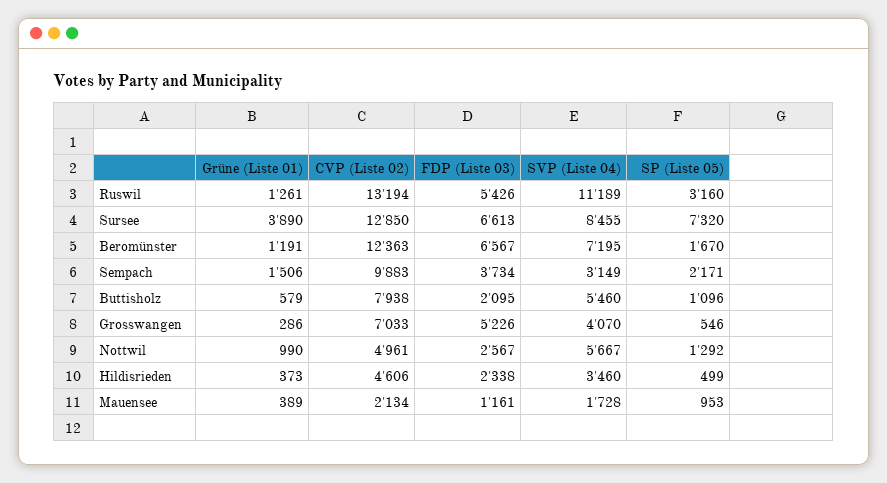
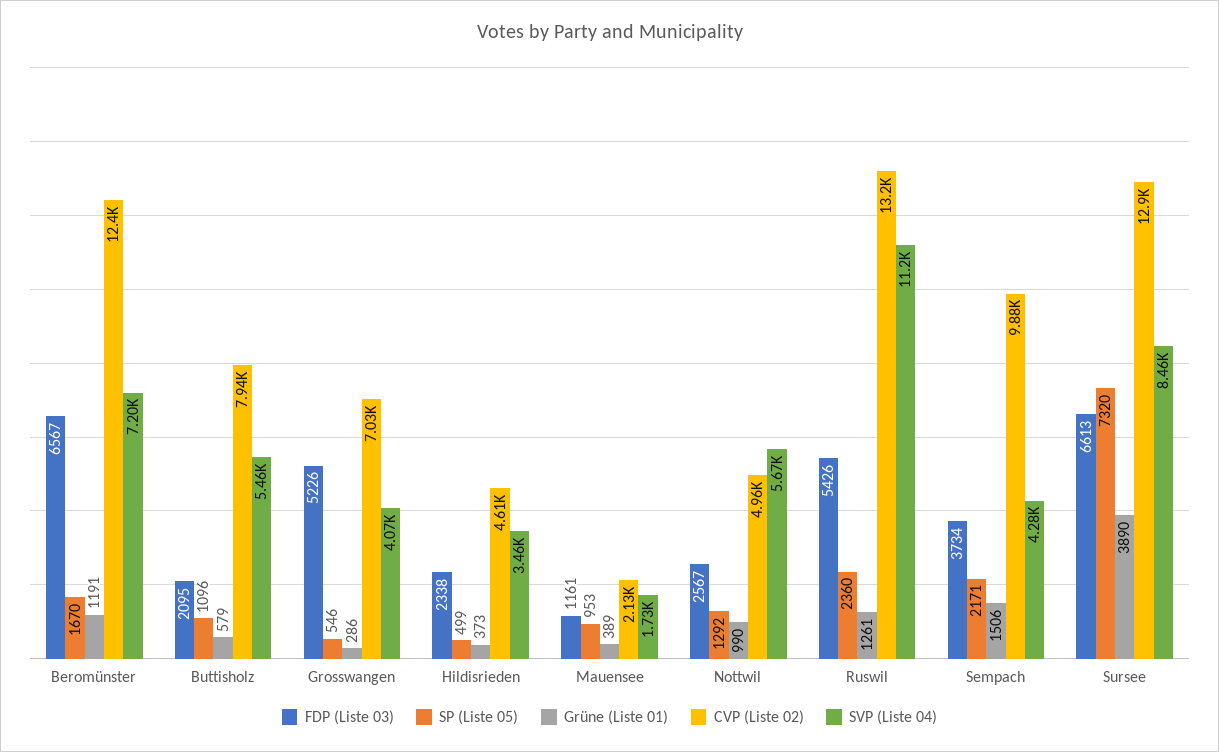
SP (Liste 05), Ruswil: 3160 -> 2360
SVP (Liste 04), Sempach: 3149 -> 4280

